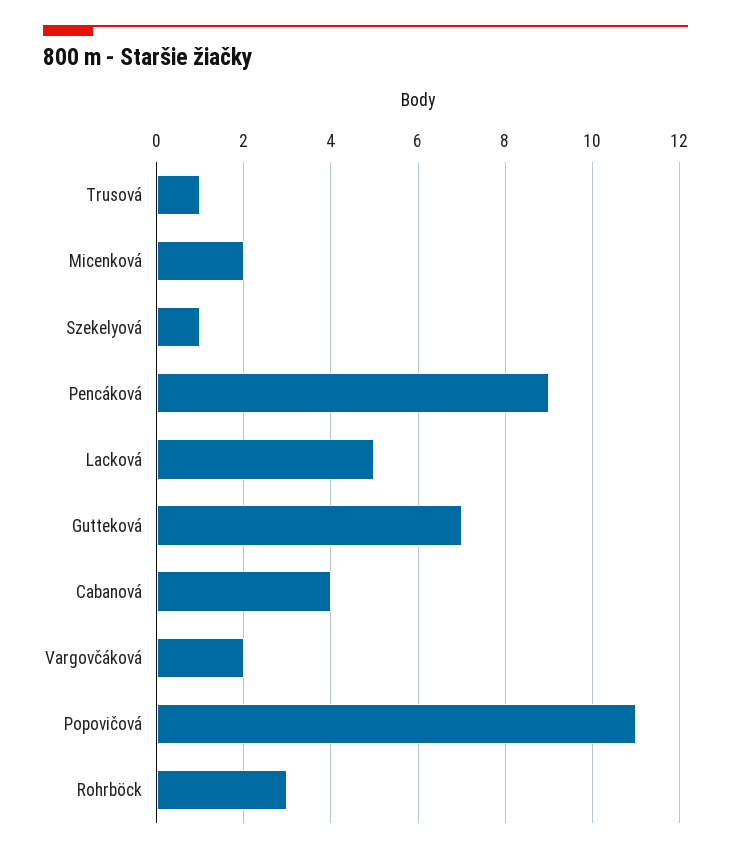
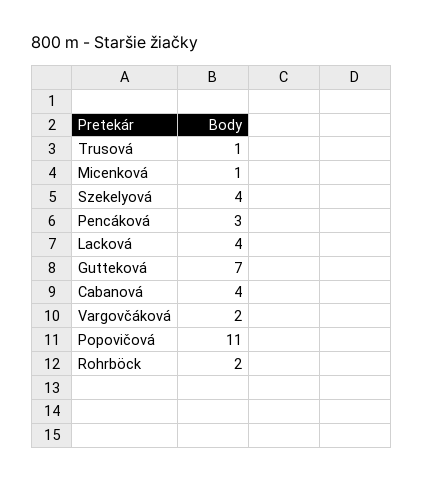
Micenková: 2 -> 1
Szekelyová: 1 -> 4
Pencáková: 9 -> 3
Lacková: 5 -> 4
Rohrböck: 3 -> 2

